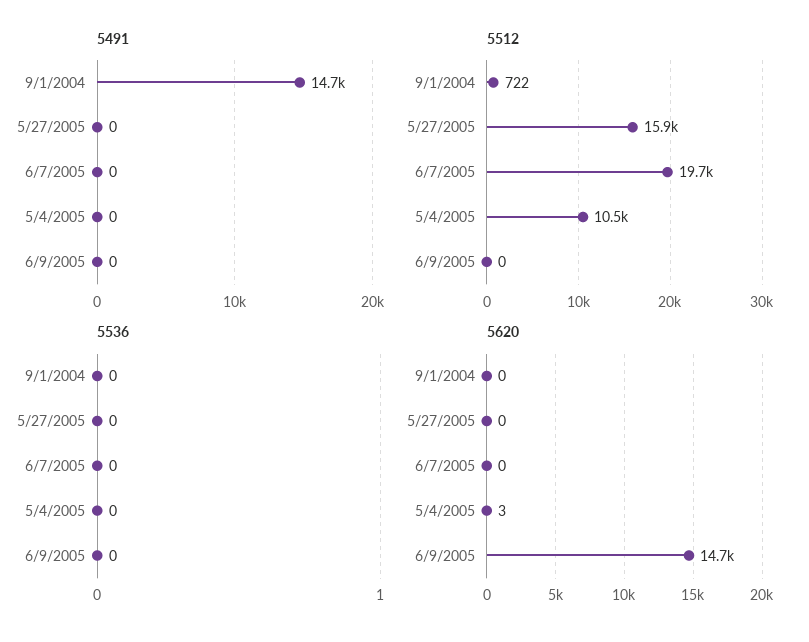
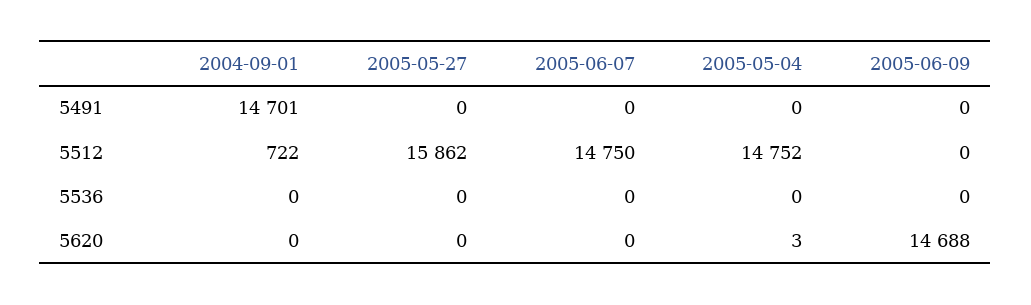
5512, 6/7/2005: 19700 -> 14750
5512, 5/4/2005: 10500 -> 14752

